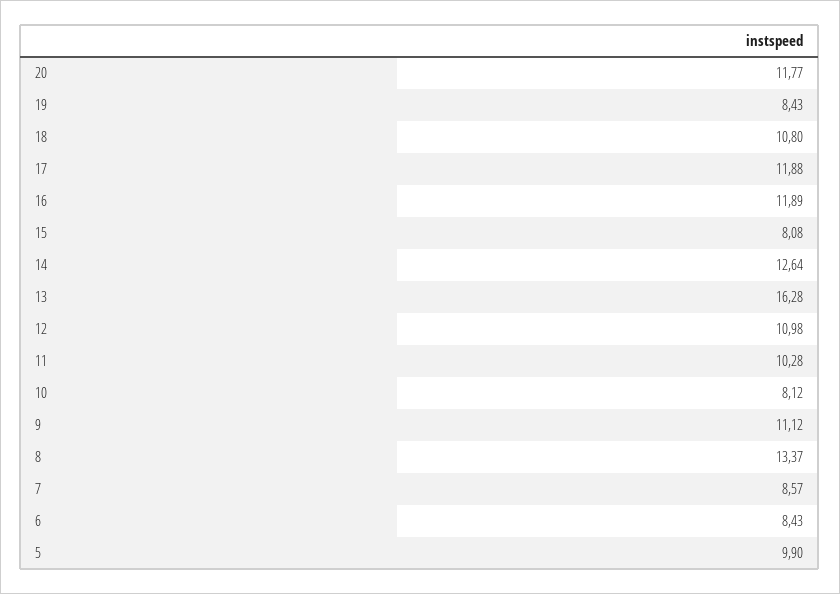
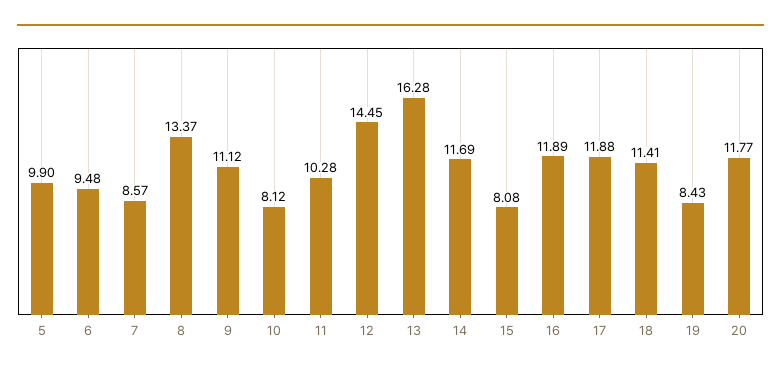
18: 10.8 -> 11.41
14: 12.64 -> 11.69
12: 10.98 -> 14.45
6: 8.43 -> 9.48

